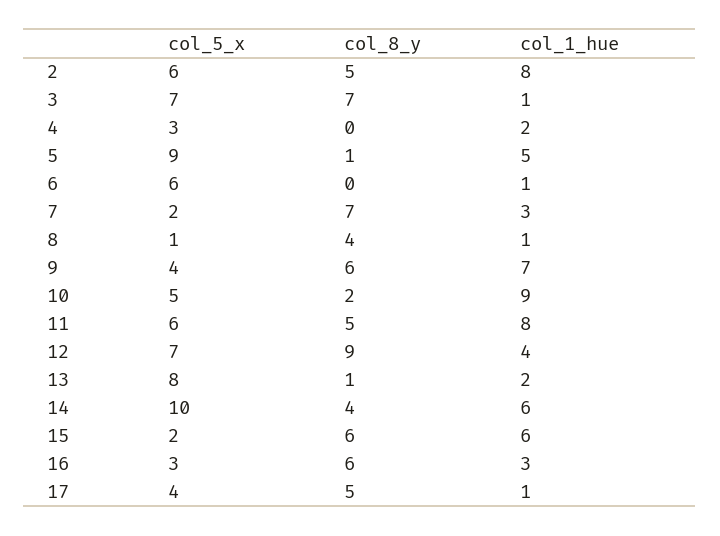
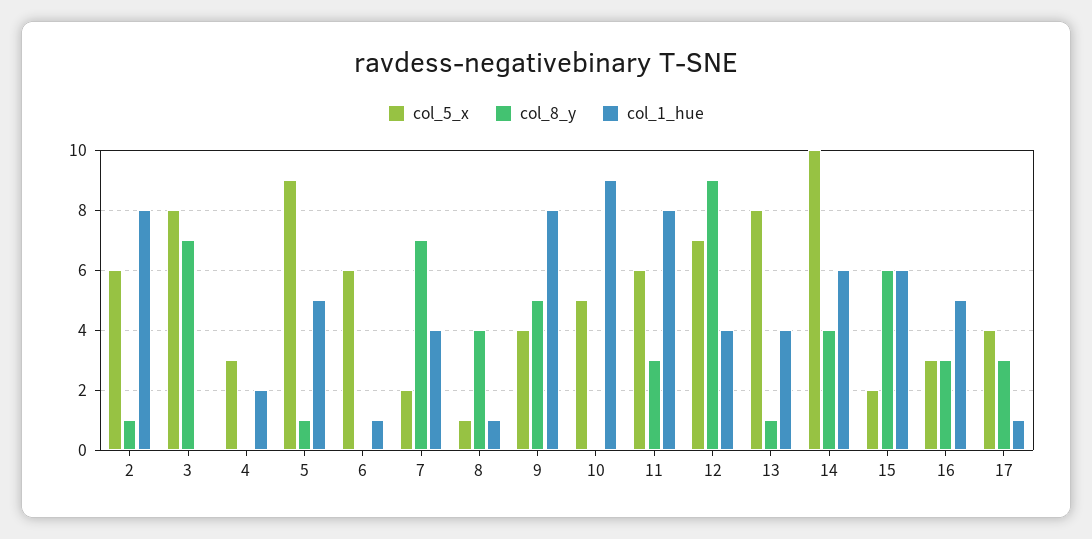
col_8_y, 2: 5 -> 1
col_5_x, 3: 7 -> 8
col_1_hue, 3: 1 -> 0
col_1_hue, 7: 3 -> 4
col_8_y, 9: 6 -> 5
col_1_hue, 9: 7 -> 8
col_8_y, 10: 2 -> 0
col_8_y, 11: 5 -> 3
col_1_hue, 13: 2 -> 4
col_8_y, 16: 6 -> 3
col_1_hue, 16: 3 -> 5
col_8_y, 17: 5 -> 3

